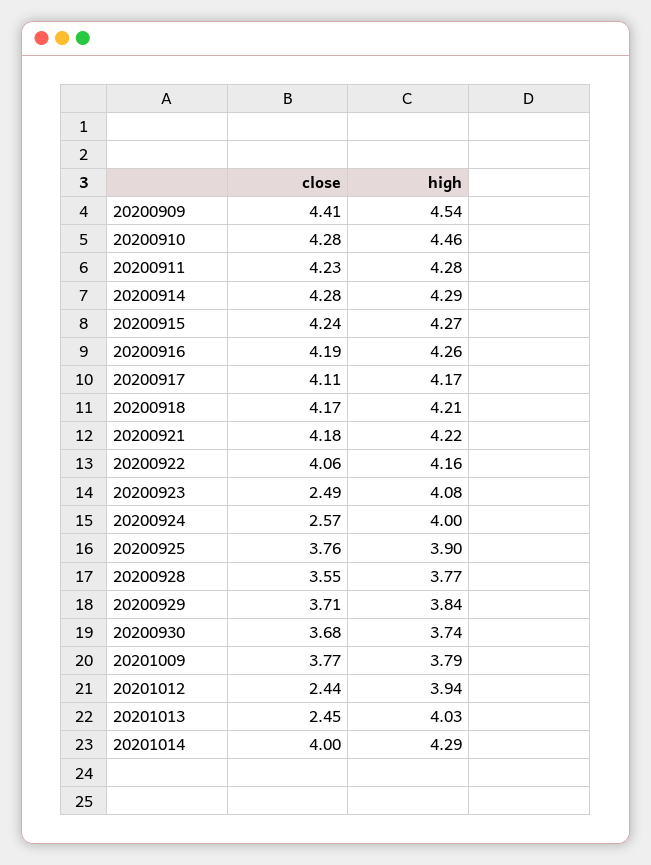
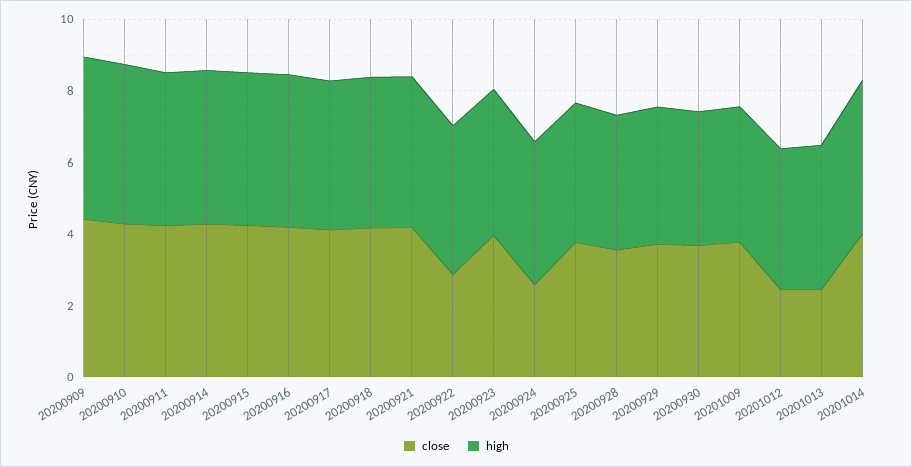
close, 20200922: 4.06 -> 3
close, 20200923: 2.49 -> 4

